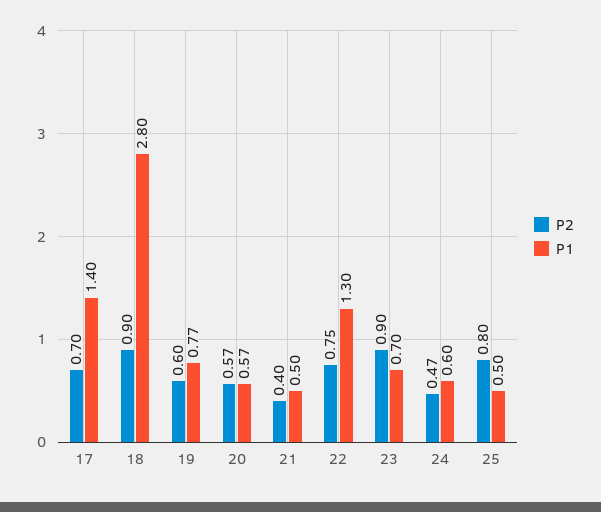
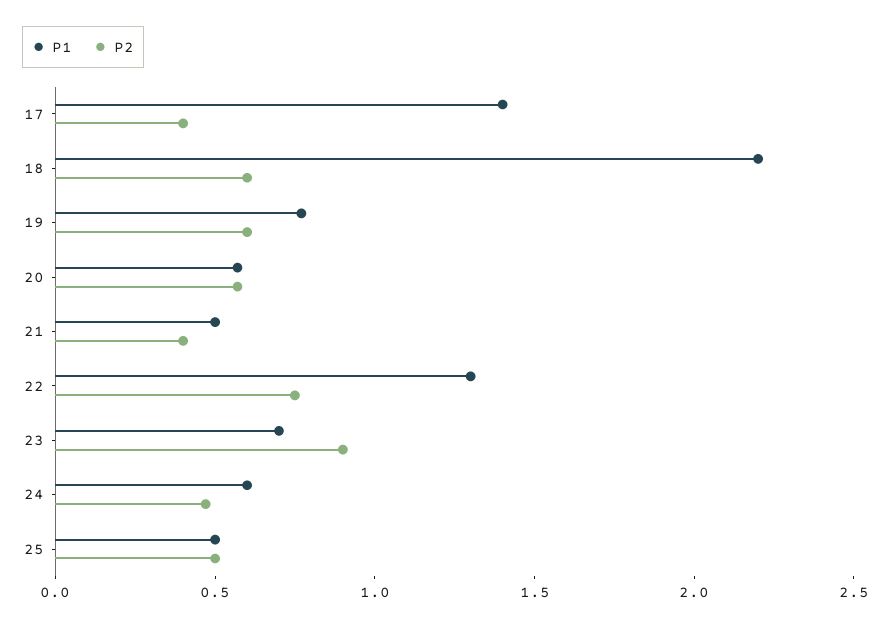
P2, 17: 0.7 -> 0.4
P2, 18: 0.9 -> 0.6
P1, 18: 2.8 -> 2.2
P2, 25: 0.8 -> 0.5

